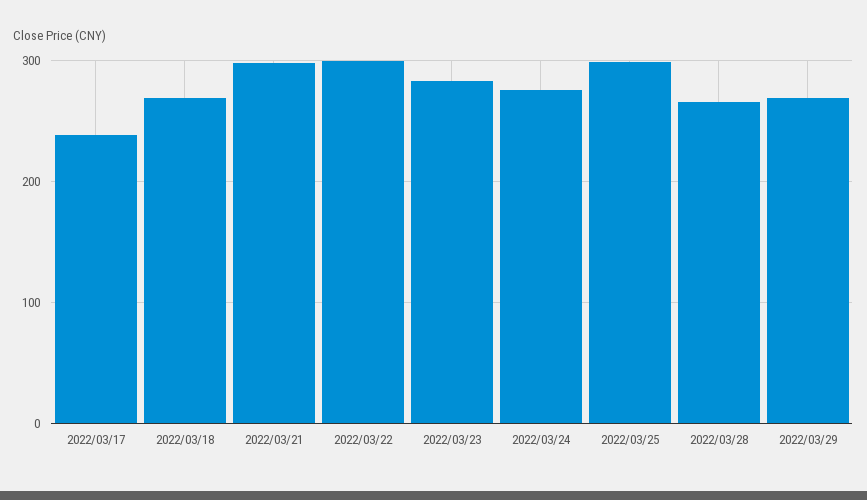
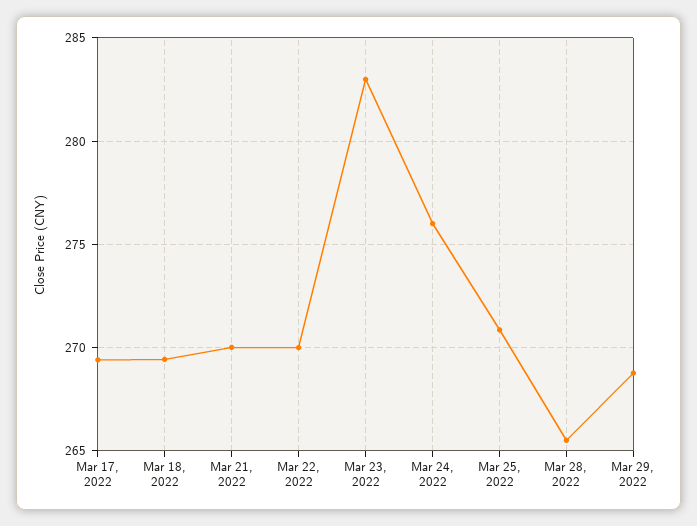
2022/03/17: 240 -> 269.5
2022/03/21: 300 -> 270
2022/03/22: 300 -> 270
2022/03/25: 300 -> 271

